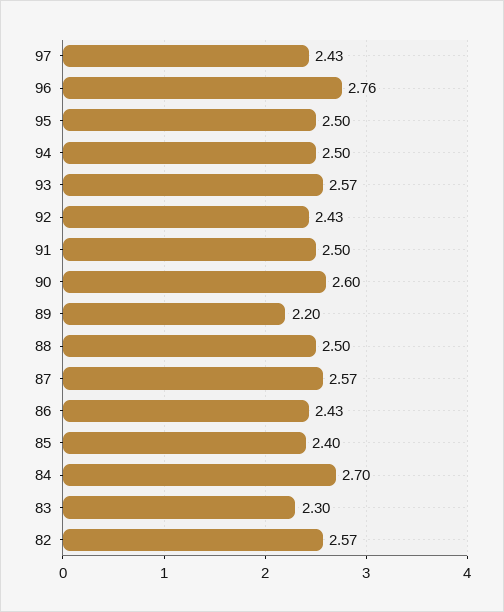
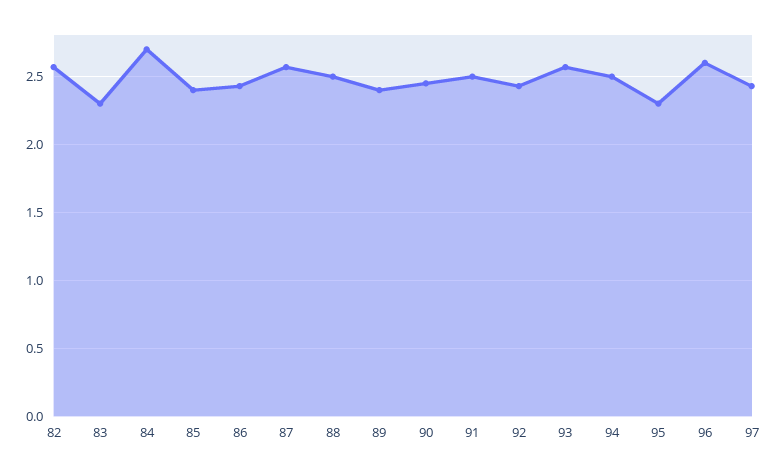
96: 2.76 -> 2.6
95: 2.5 -> 2.3
90: 2.6 -> 2.45
89: 2.2 -> 2.4

